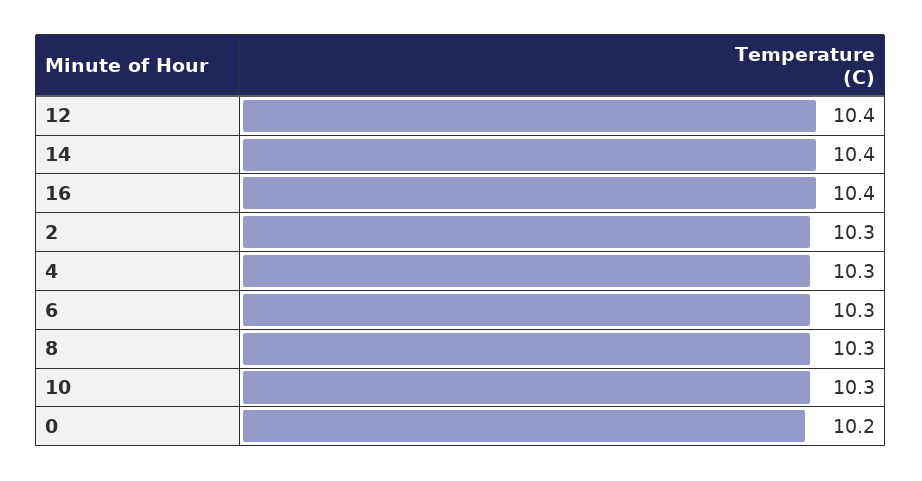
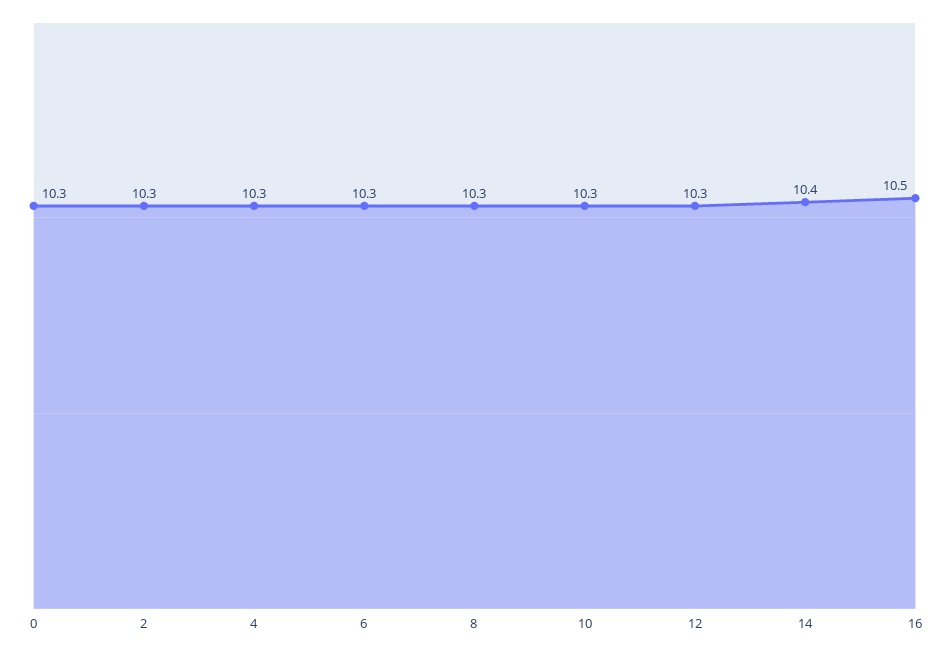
12: 10.4 -> 10.3
16: 10.4 -> 10.5
0: 10.2 -> 10.3

